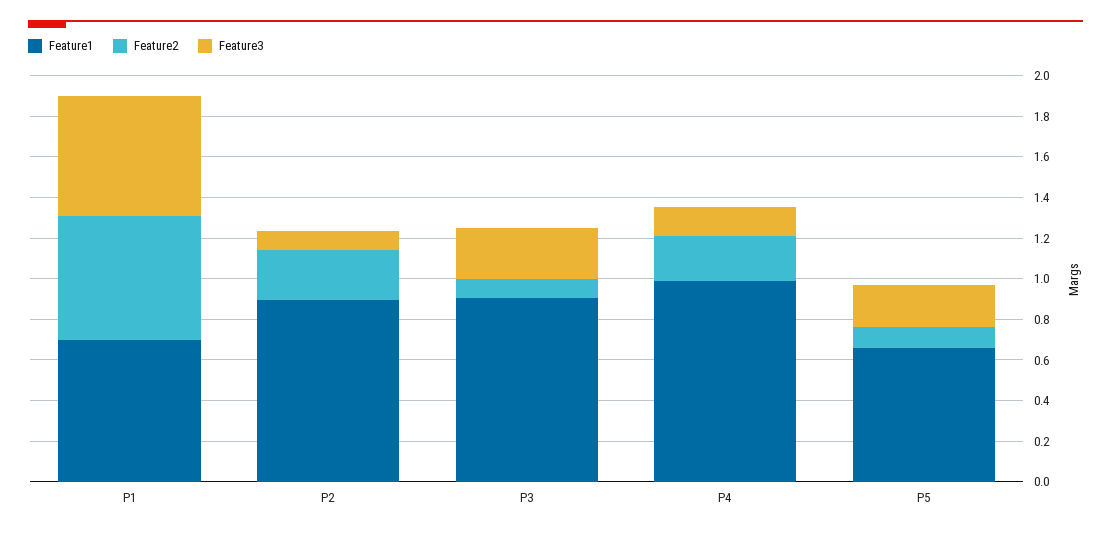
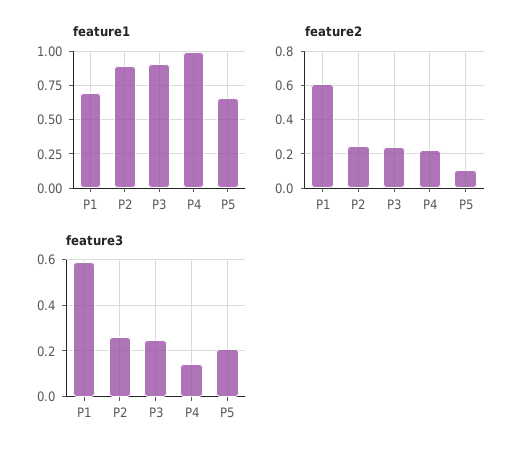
Feature3, P2: 0.1 -> 0.25
Feature2, P3: 0.1 -> 0.25

